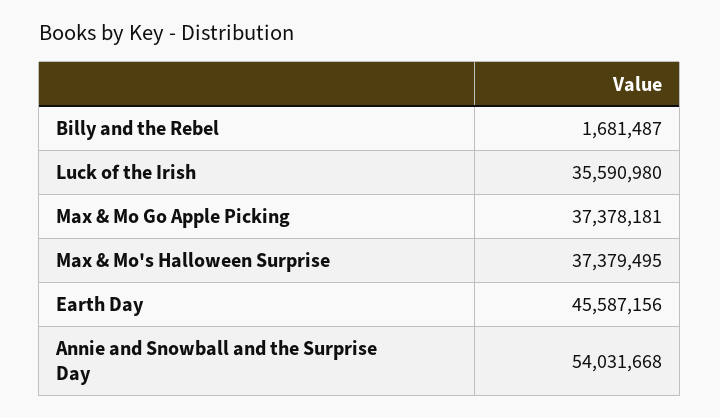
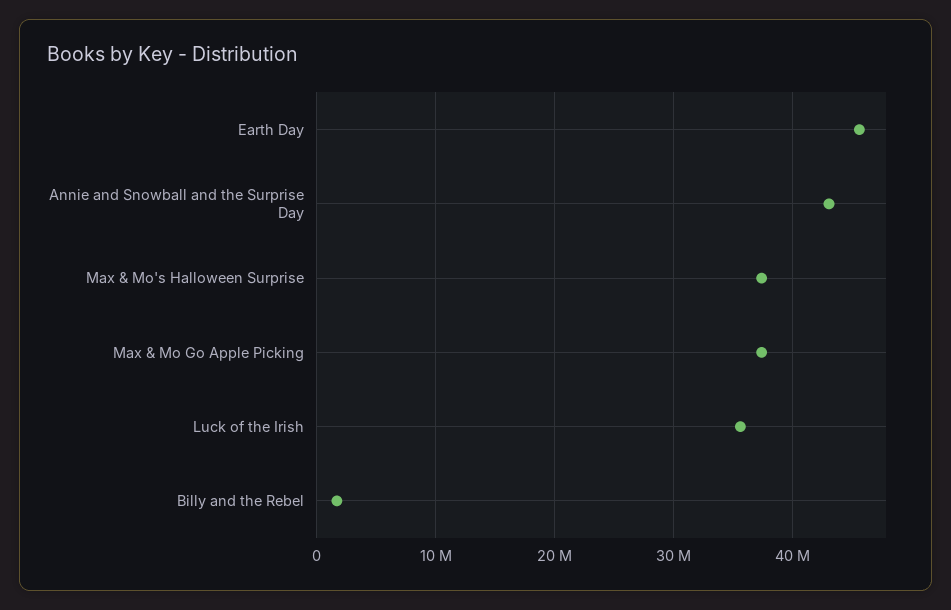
Annie and Snowball and the Surprise Day: 54031668 -> 43000000

